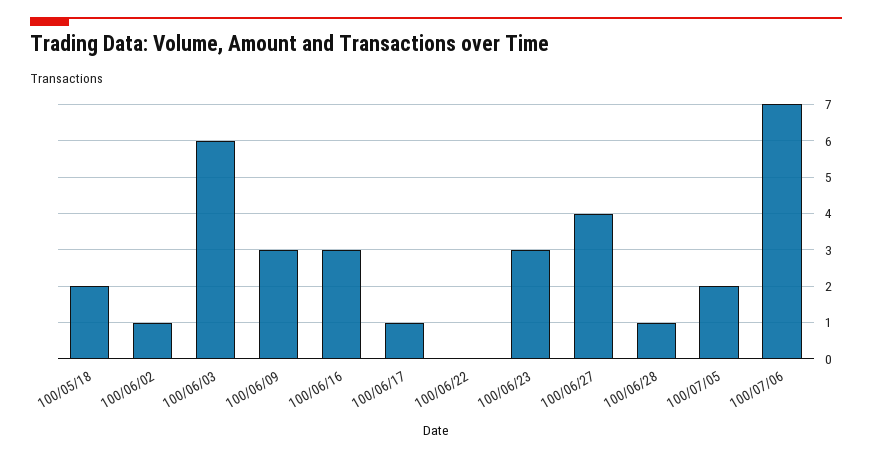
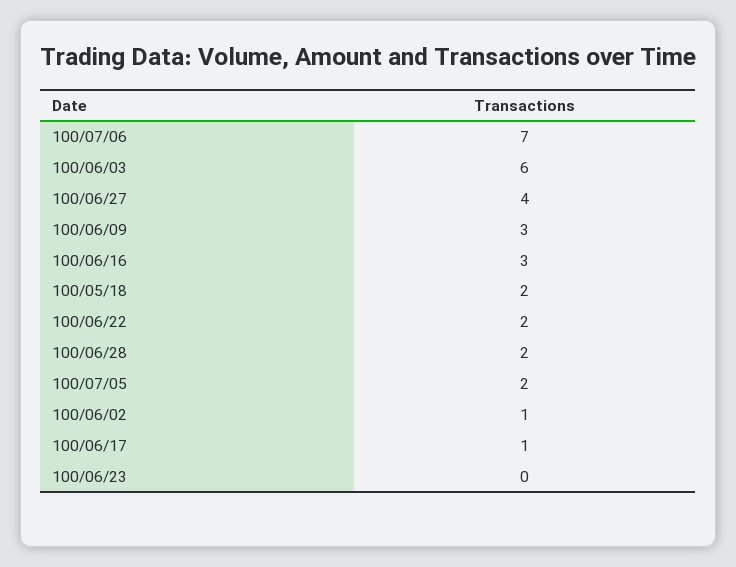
100/06/22: 0 -> 2
100/06/23: 3 -> 0
100/06/28: 1 -> 2

